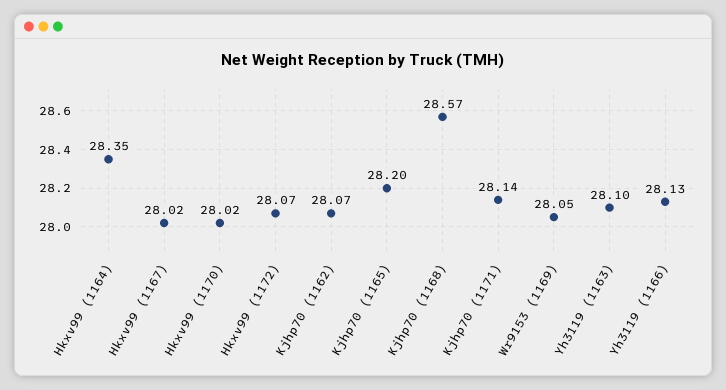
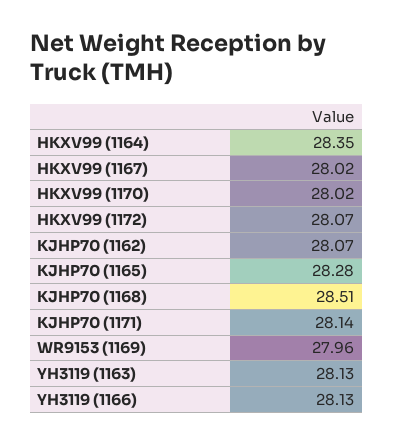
Kjhp70 (1165): 28.2 -> 28.28
Kjhp70 (1168): 28.57 -> 28.51
Wr9153 (1169): 28.05 -> 27.96
Yh3119 (1163): 28.1 -> 28.13

